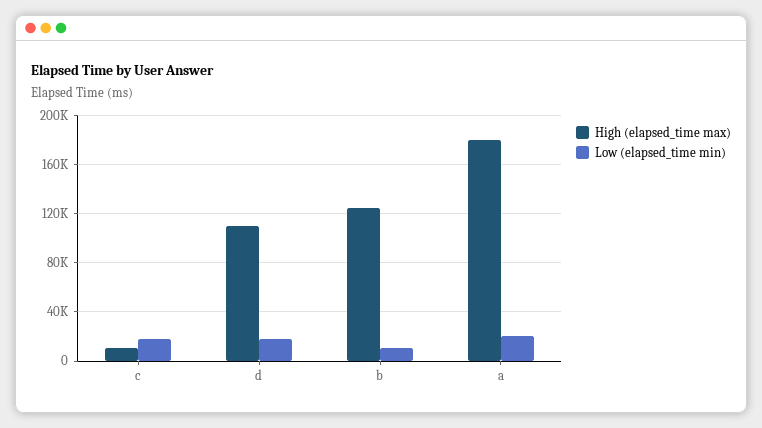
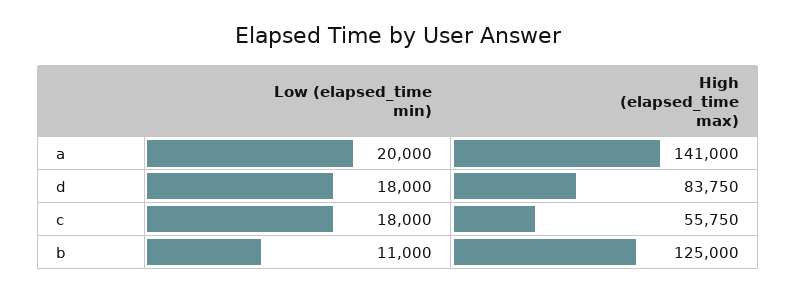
High (elapsed_time max), c: 10000 -> 55750
High (elapsed_time max), d: 110000 -> 83750
High (elapsed_time max), a: 180000 -> 141000

